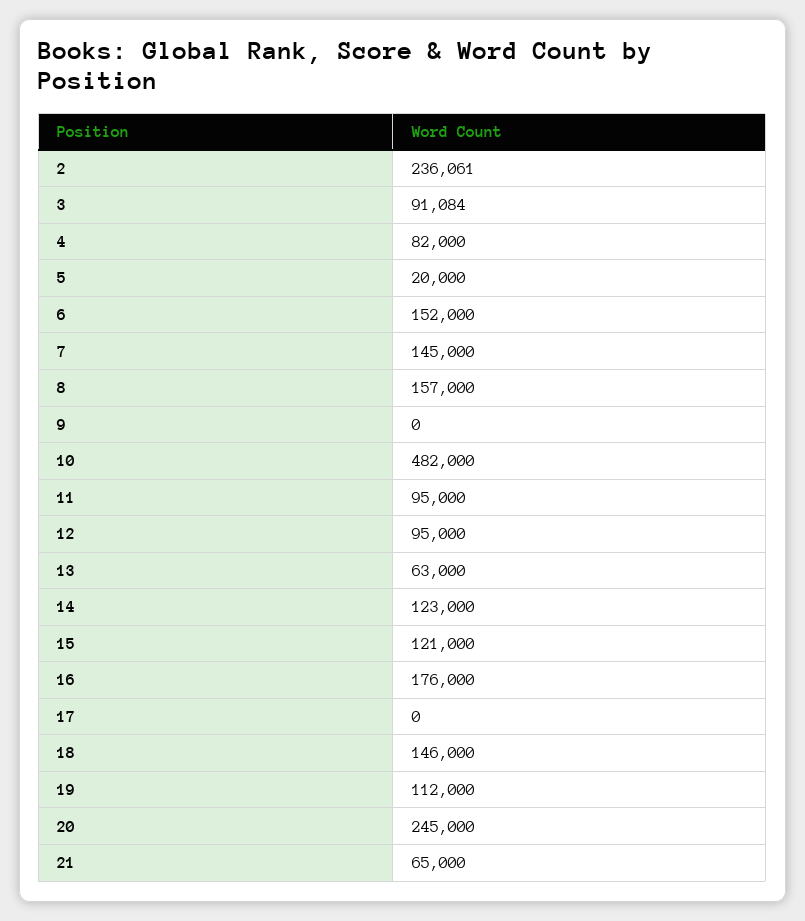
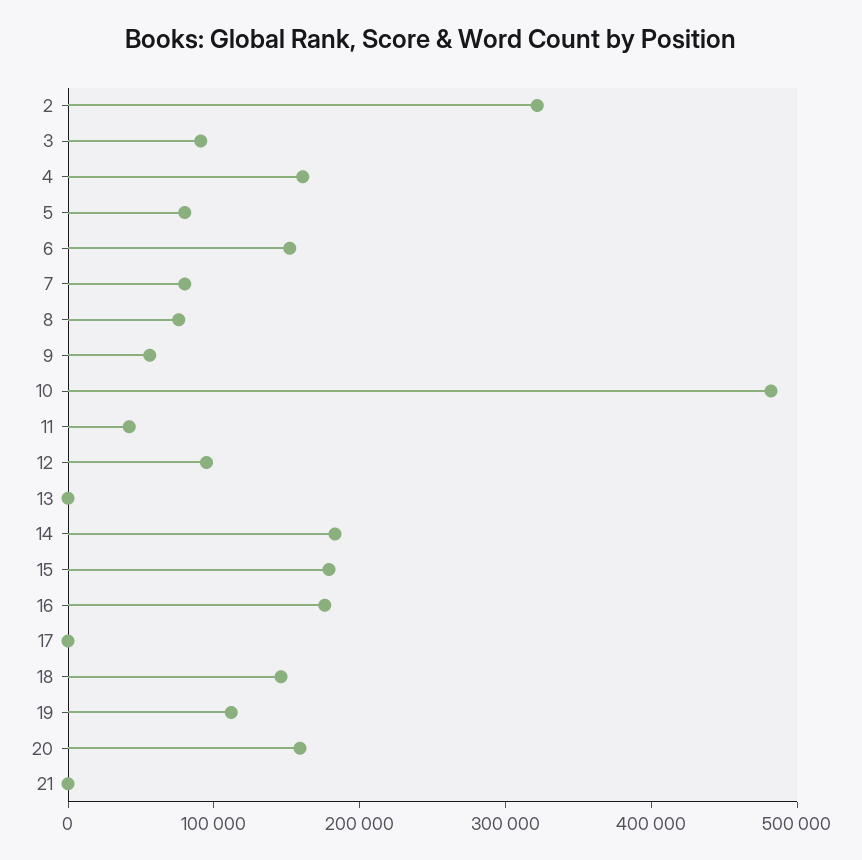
2: 236061 -> 320000
4: 82000 -> 160000
5: 20000 -> 80000
7: 145000 -> 80000
8: 157000 -> 80000
9: 0 -> 60000
11: 95000 -> 40000
13: 63000 -> 0
14: 123000 -> 180000
15: 121000 -> 180000
20: 245000 -> 160000
21: 65000 -> 0

